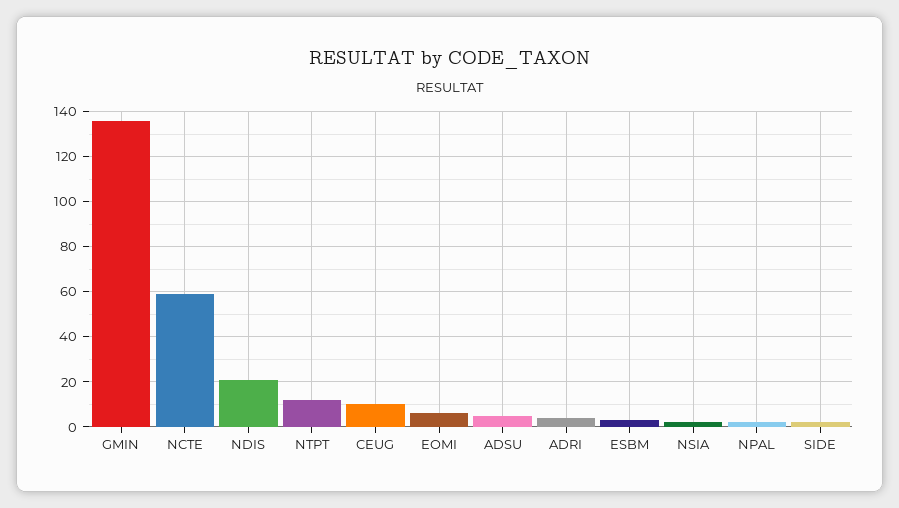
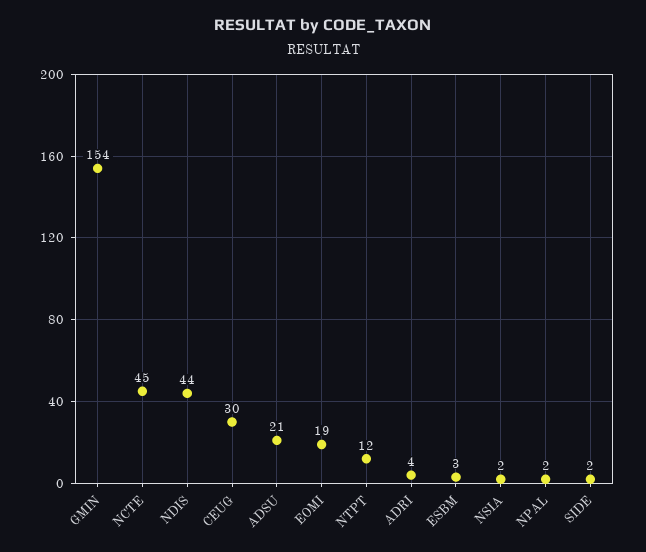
GMIN: 135 -> 154
NCTE: 60 -> 45
NDIS: 20 -> 44
CEUG: 10 -> 30
EOMI: 5 -> 19
ADSU: 5 -> 21

